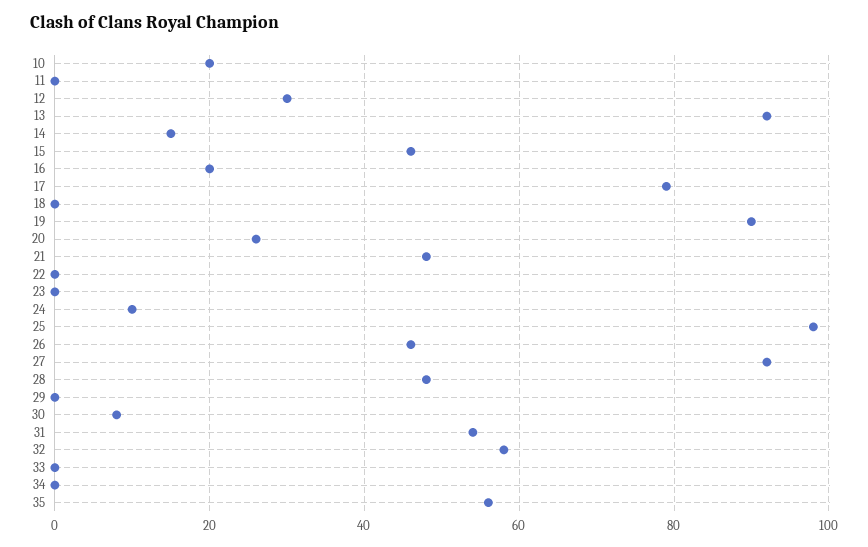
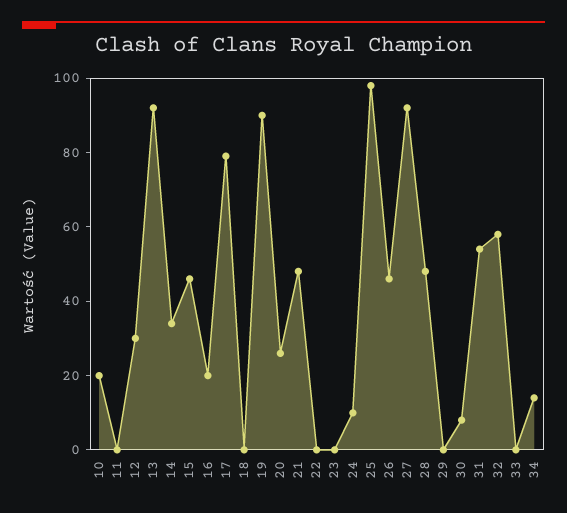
14: 15 -> 35
34: 0 -> 15
35: 55 -> none

